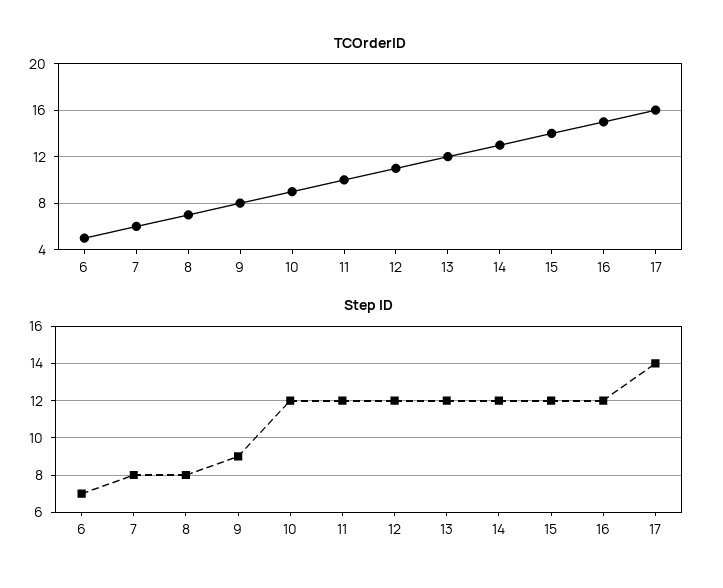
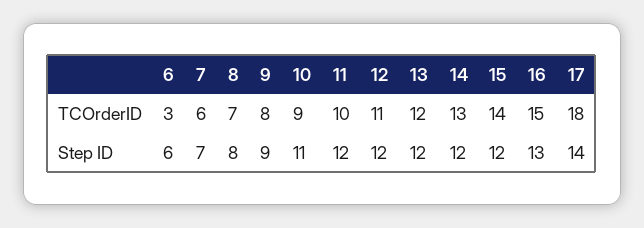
TCOrderID, 6: 5 -> 3
TCOrderID, 17: 16 -> 18
Step ID, 6: 7 -> 6
Step ID, 7: 8 -> 7
Step ID, 10: 12 -> 11
Step ID, 16: 12 -> 13

